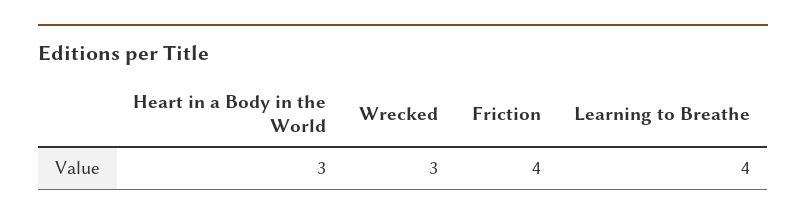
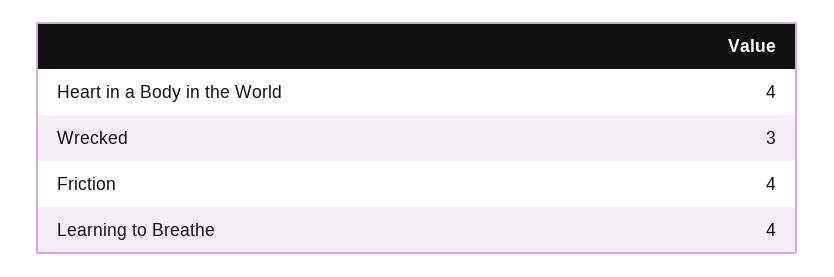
Heart in a Body in the World: 3 -> 4

